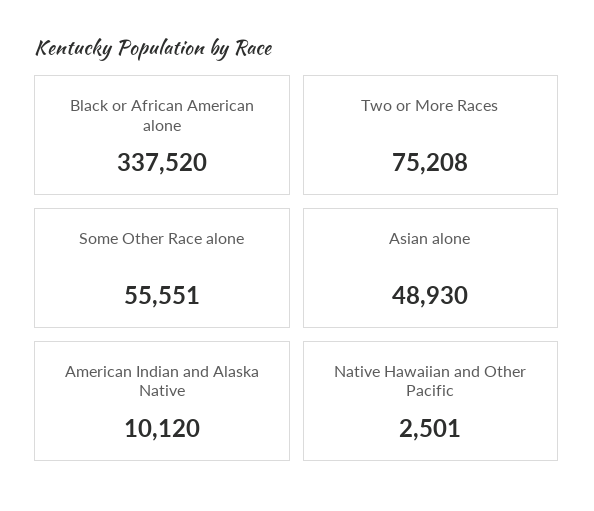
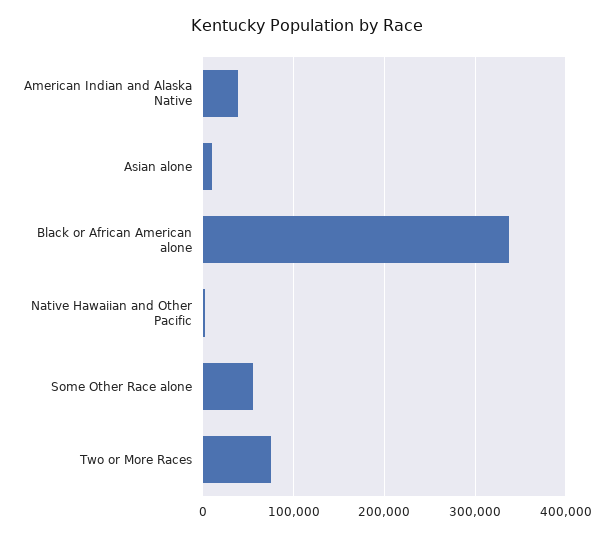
Asian alone: 48930 -> 10000
American Indian and Alaska Native: 10120 -> 40000

